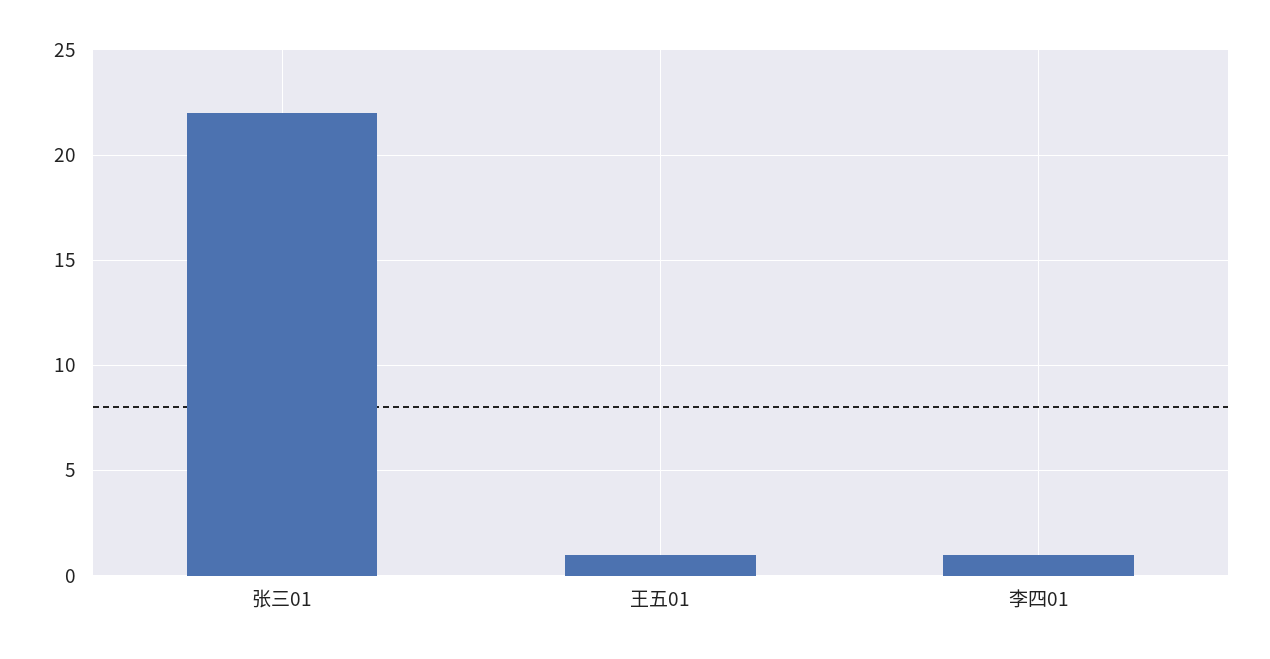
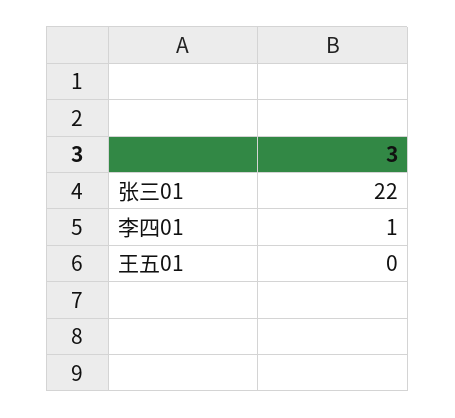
王五01: 1 -> 0

